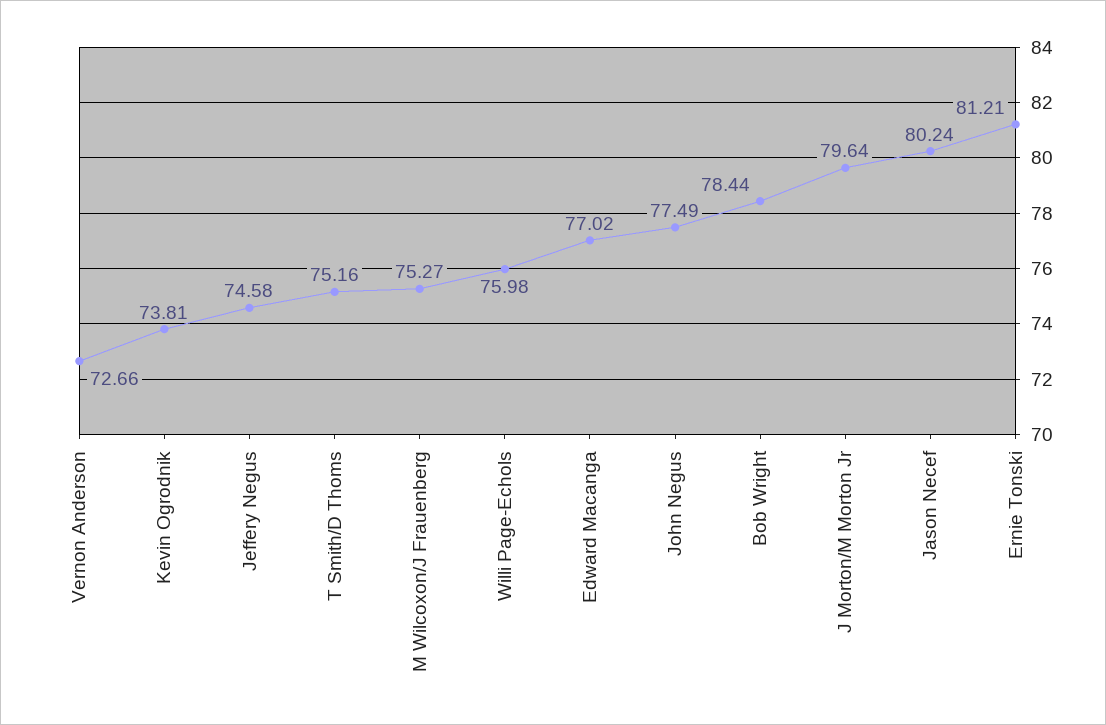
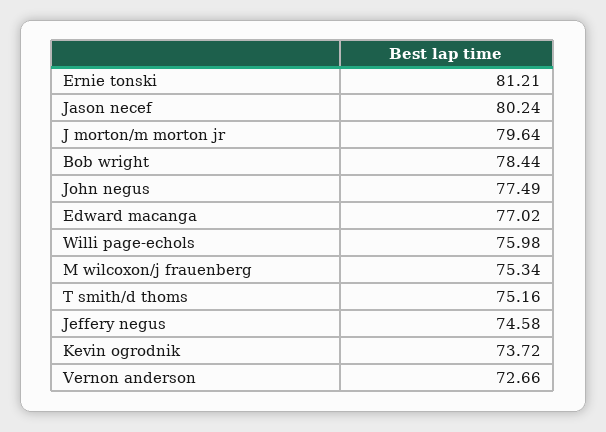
Kevin Ogrodnik: 73.81 -> 73.72
M Wilcoxon/J Frauenberg: 75.27 -> 75.34

